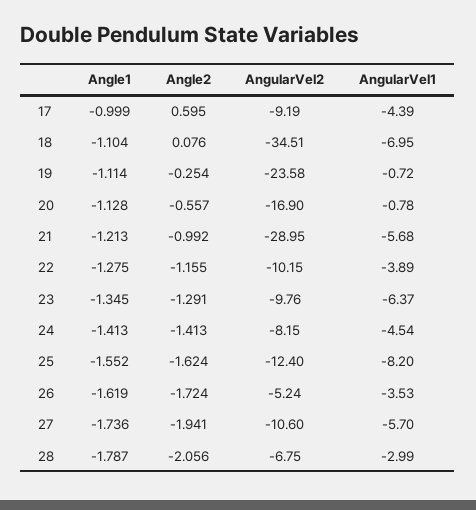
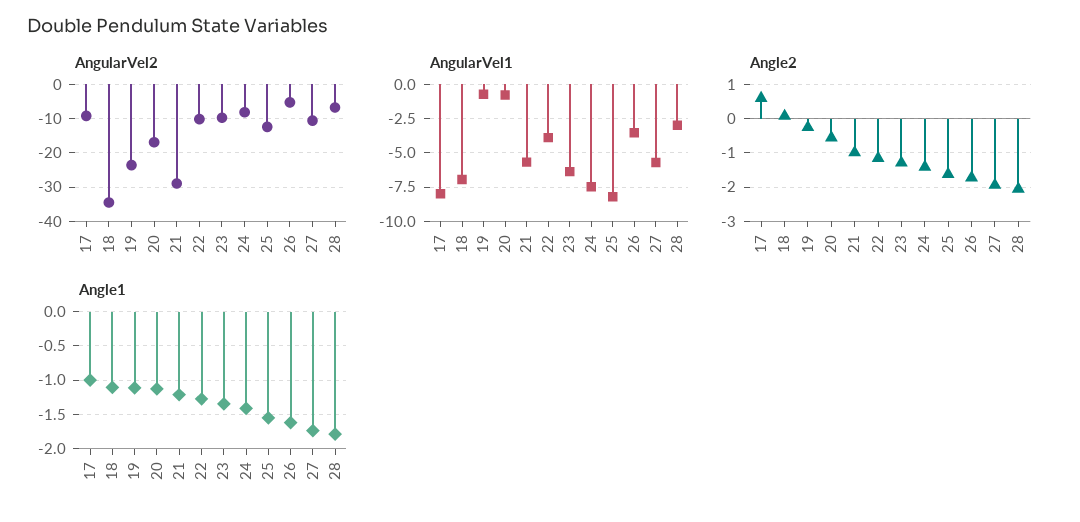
AngularVel1, 17: -4.39 -> -8
AngularVel1, 24: -4.54 -> -7.5

